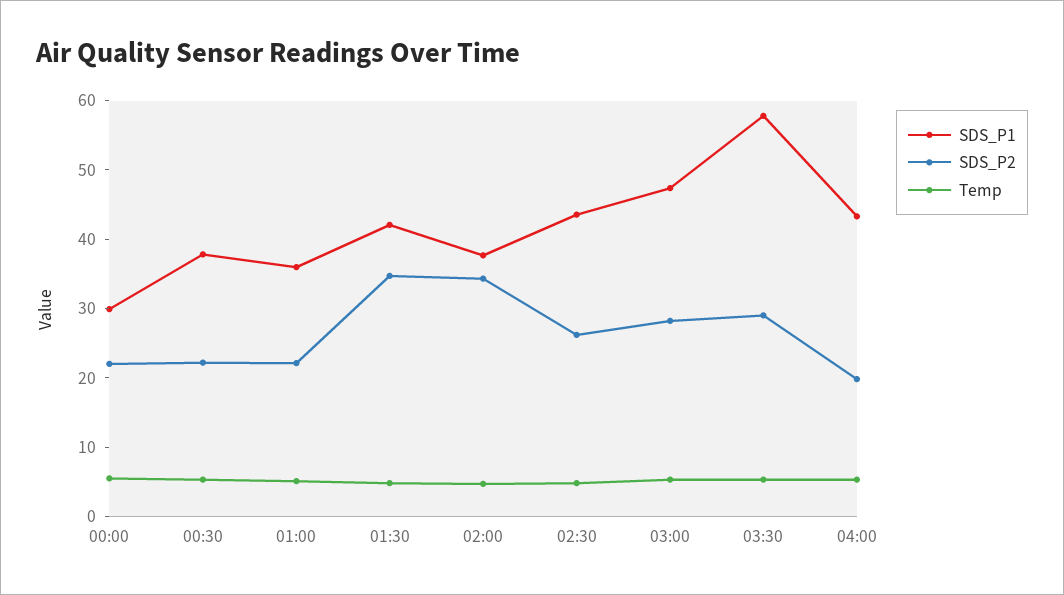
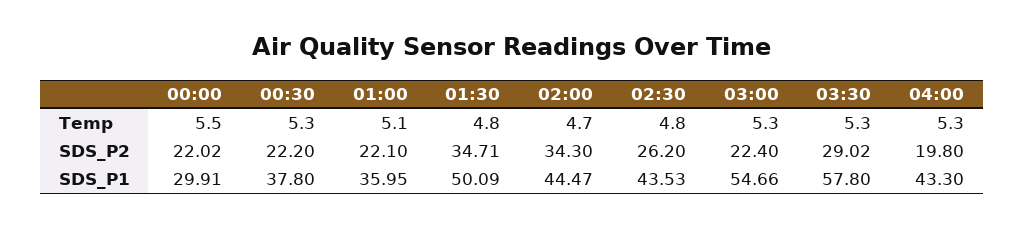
SDS_P1, 01:30: 42 -> 50.09
SDS_P1, 02:00: 38 -> 44.47
SDS_P1, 03:00: 48 -> 54.66
SDS_P2, 03:00: 28 -> 22.4

